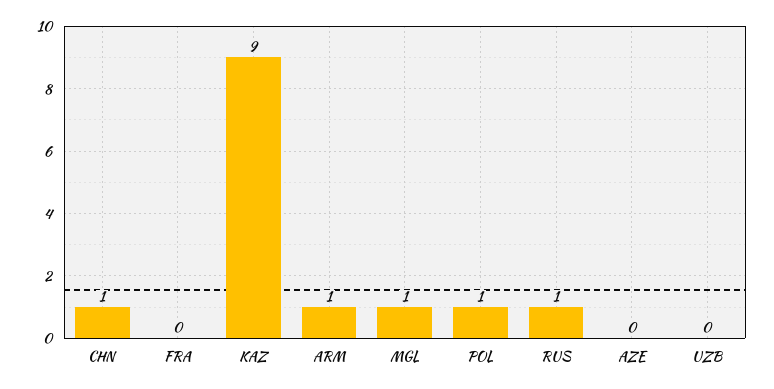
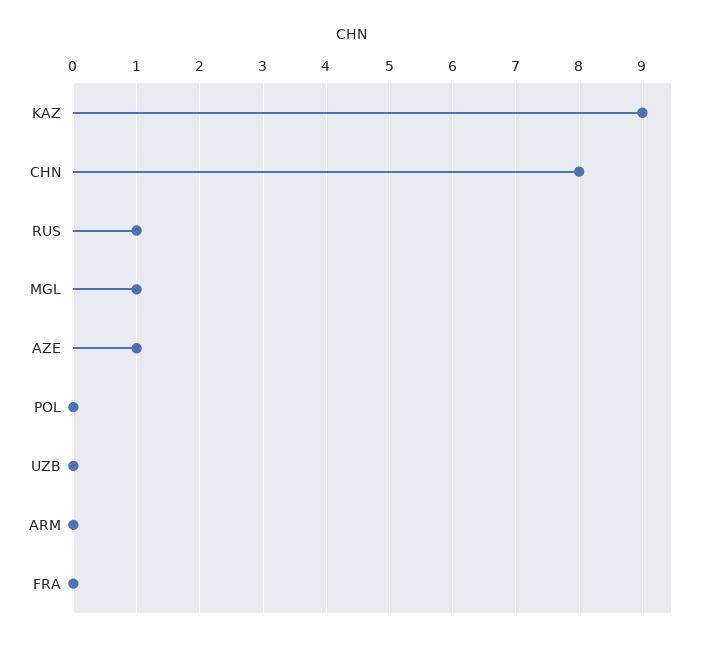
CHN: 1 -> 8
ARM: 1 -> 0
POL: 1 -> 0
AZE: 0 -> 1

